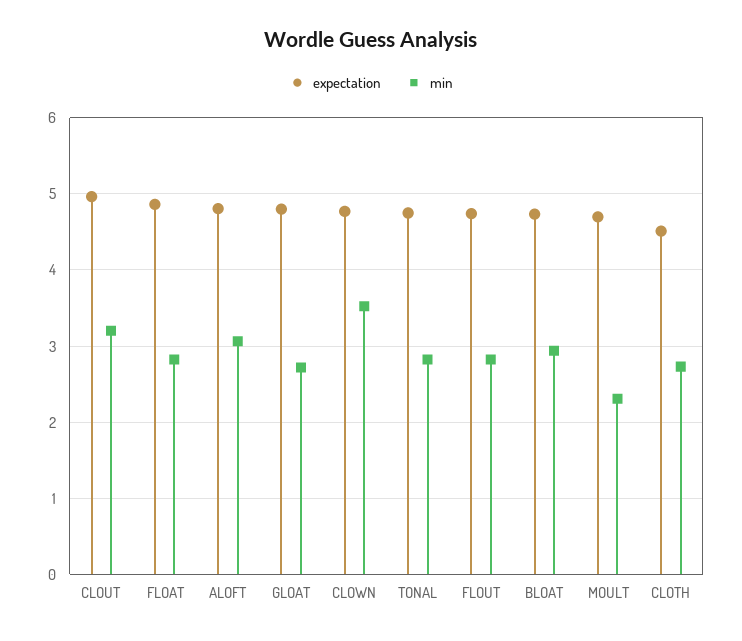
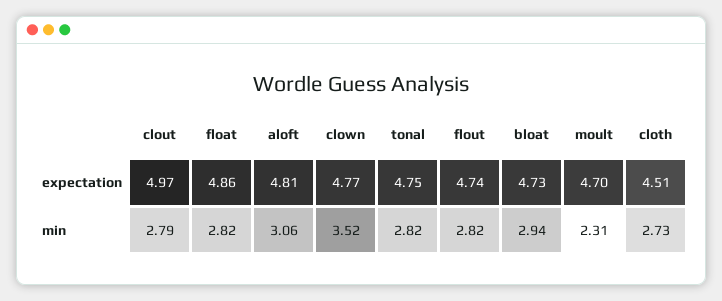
min, CLOUT: 3.2 -> 2.79
expectation, GLOAT: 4.8 -> none
min, GLOAT: 2.7 -> none

